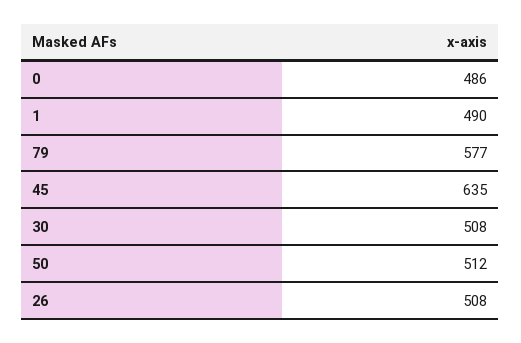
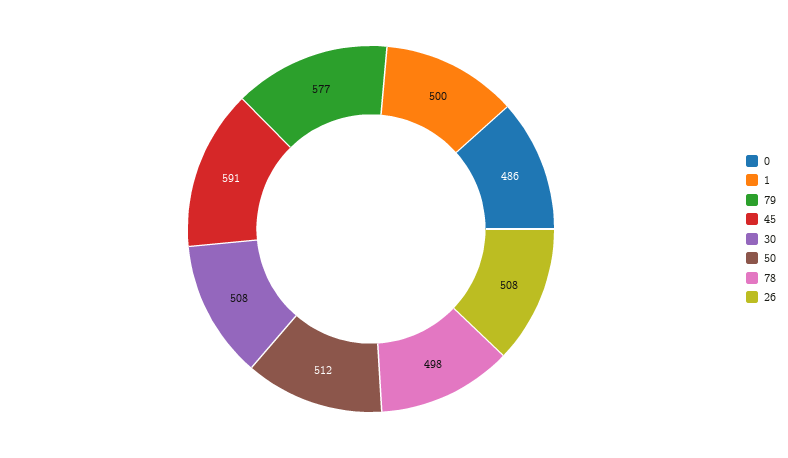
1: 490 -> 500
45: 635 -> 591
78: none -> 498

